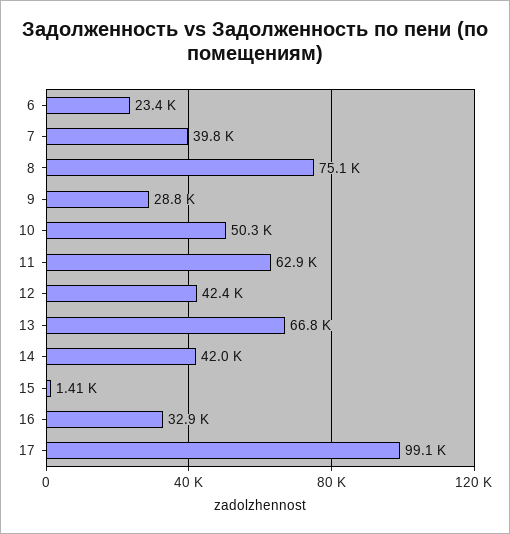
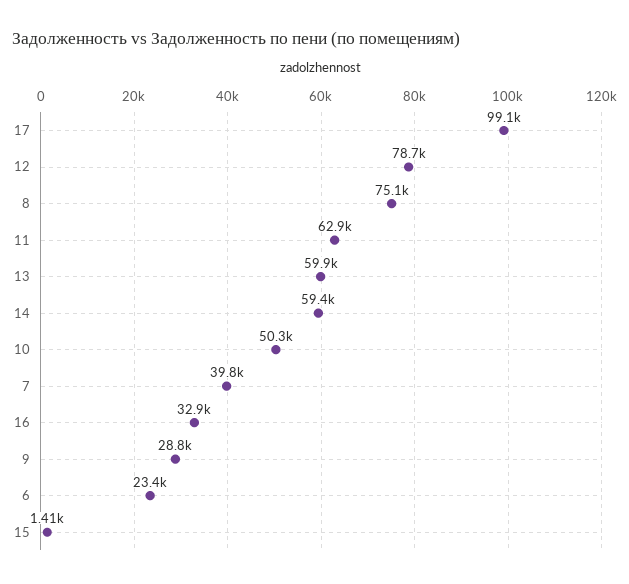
12: 42400 -> 78700
13: 66800 -> 59900
14: 42000 -> 59400

